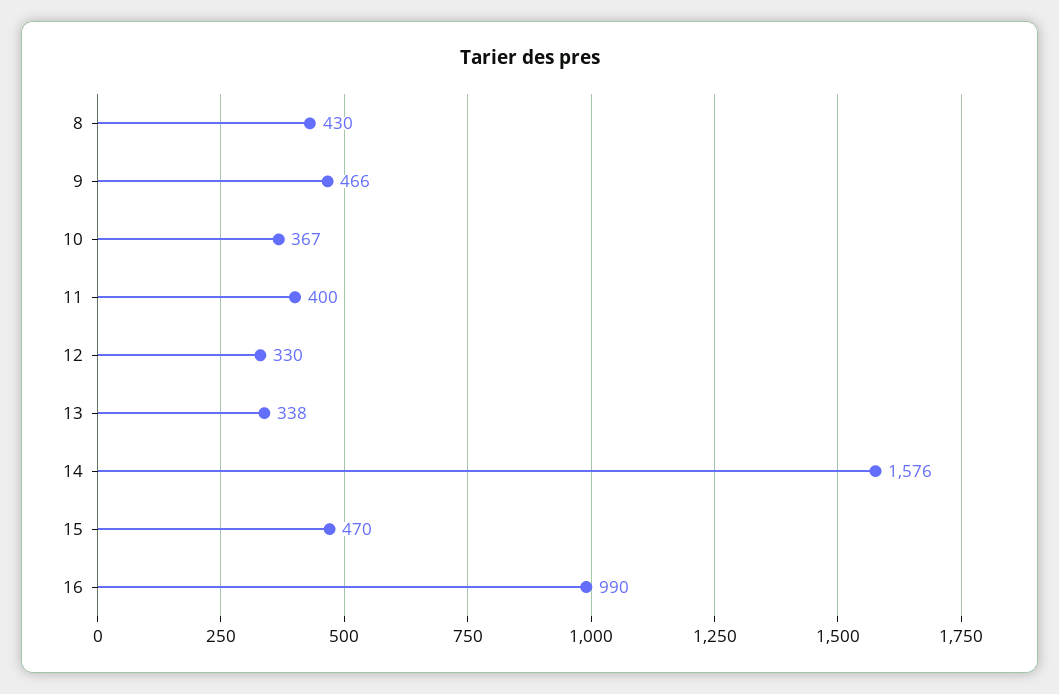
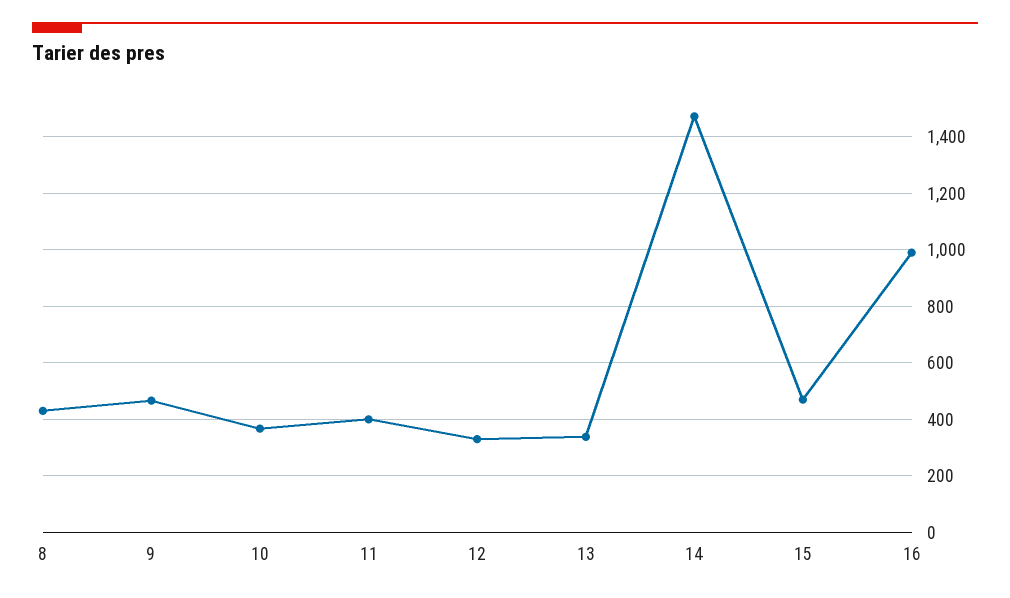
14: 1576 -> 1475

